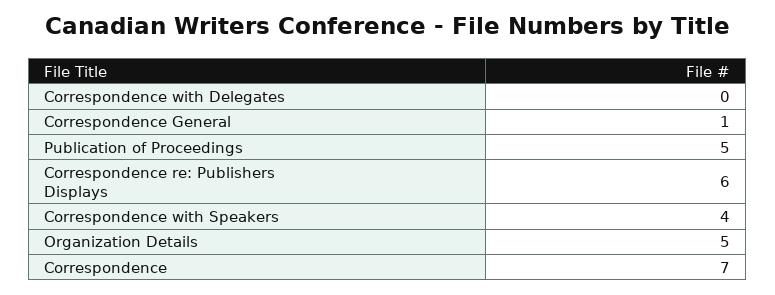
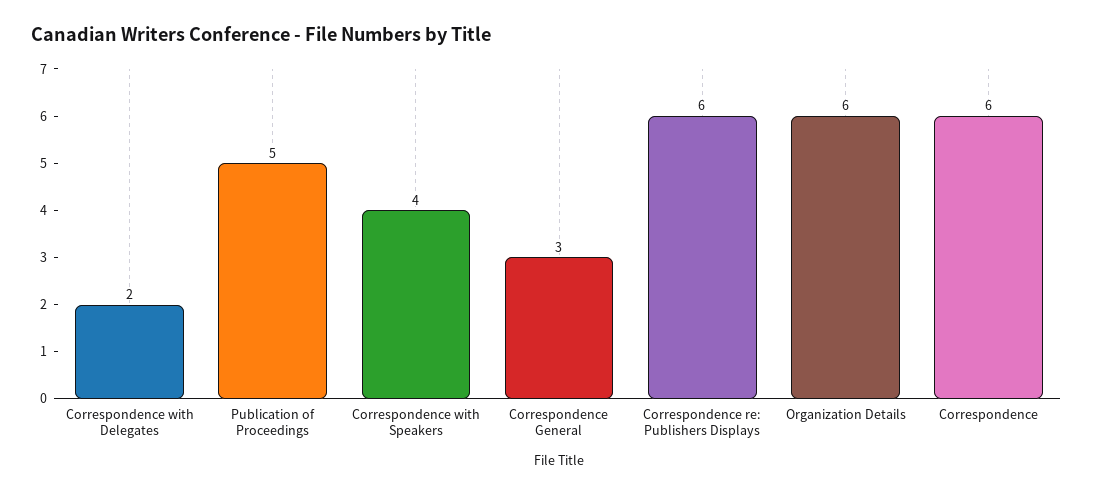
Correspondence with Delegates: 0 -> 2
Correspondence General: 1 -> 3
Organization Details: 5 -> 6
Correspondence: 7 -> 6

